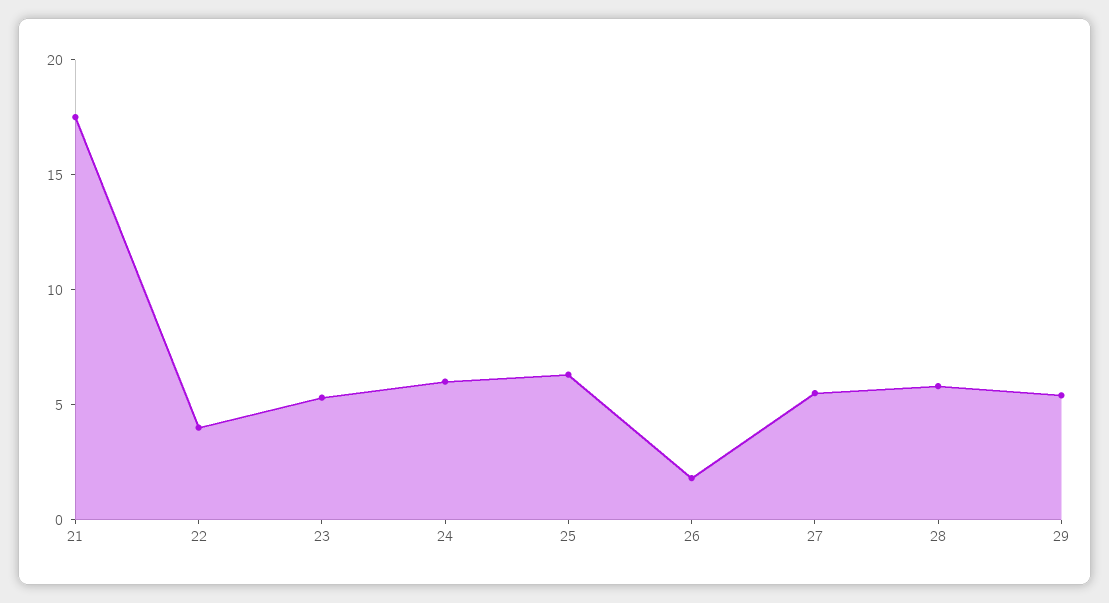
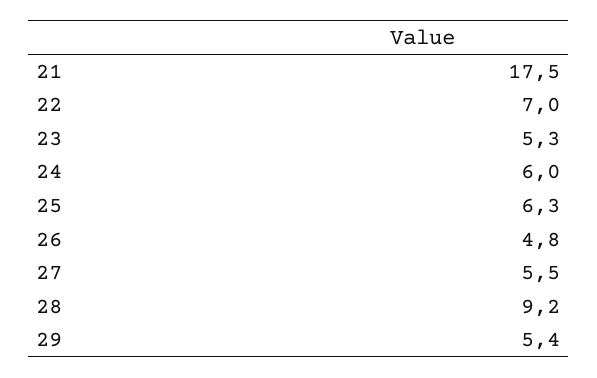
22: 4 -> 7
26: 2 -> 4.8
28: 6 -> 9.2

